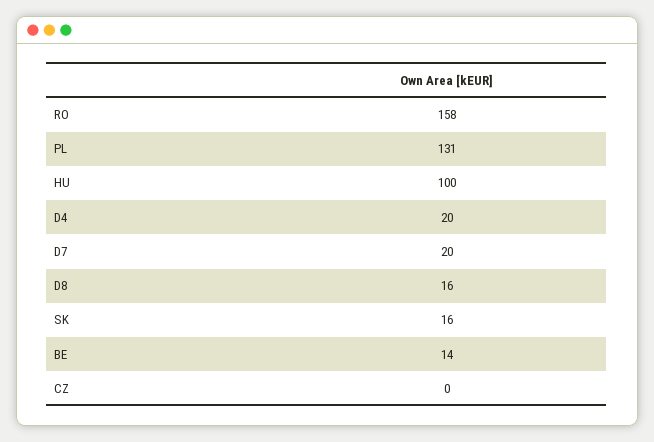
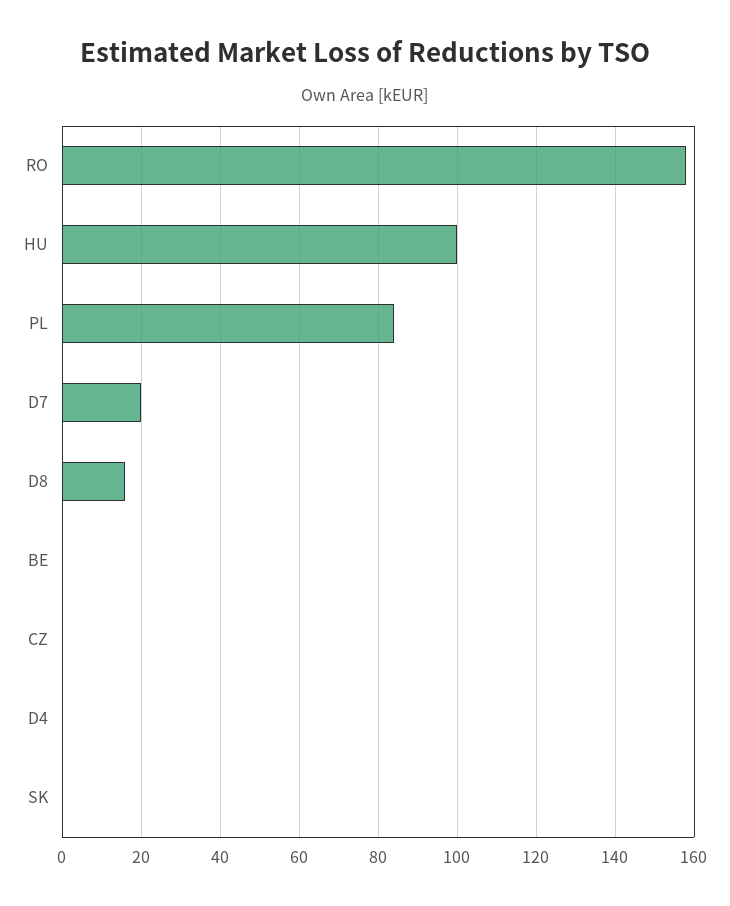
PL: 131 -> 85
D4: 20 -> 0
SK: 16 -> 0
BE: 14 -> 0

